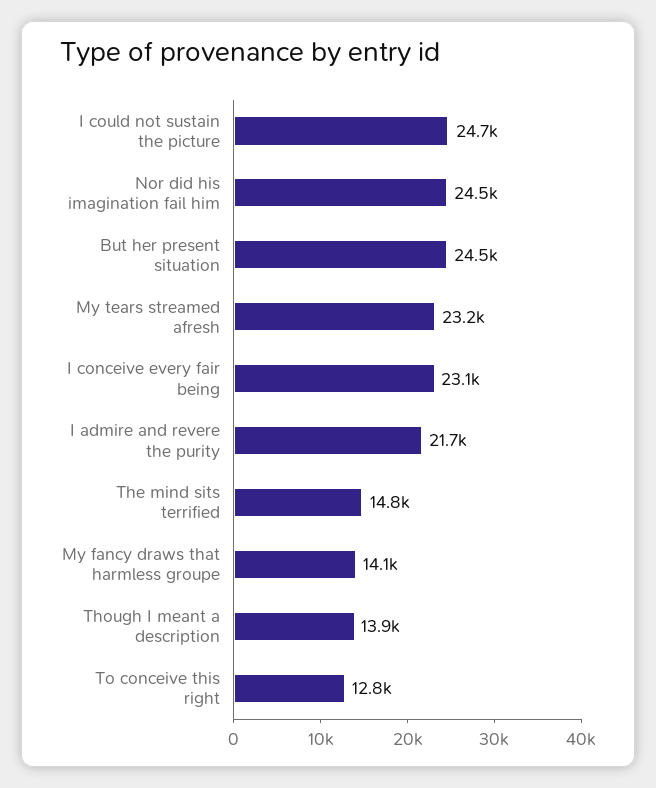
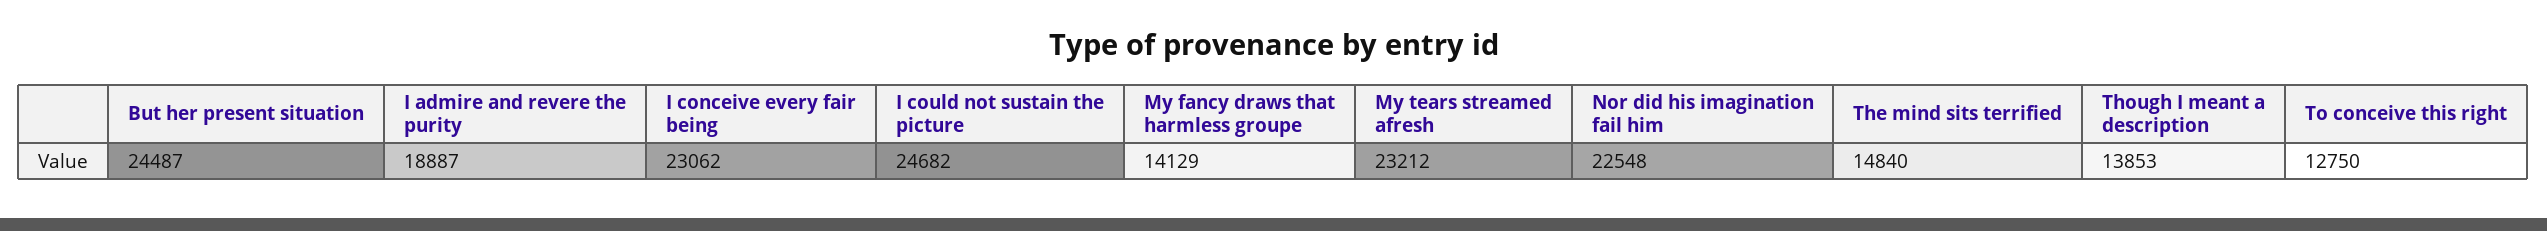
Nor did his imagination fail him: 24500 -> 22548
I admire and revere the purity: 21700 -> 18887

